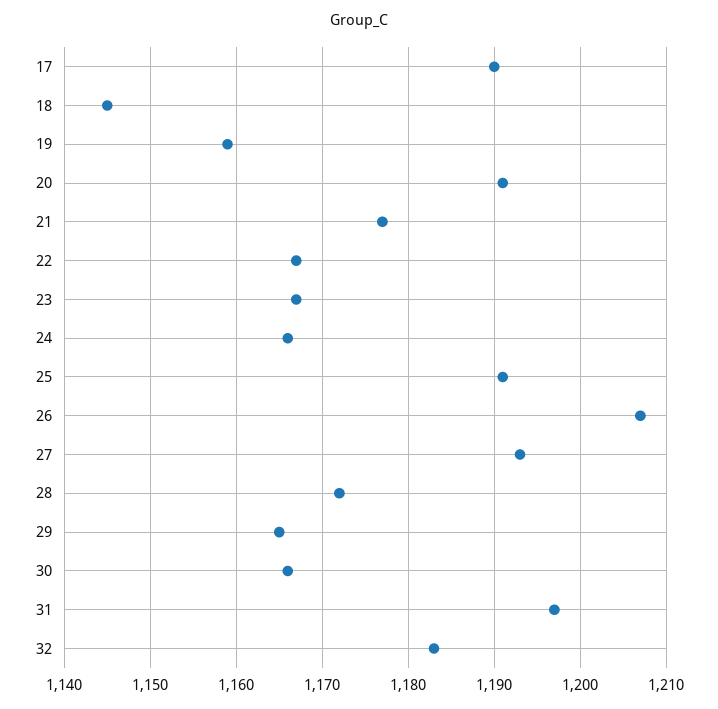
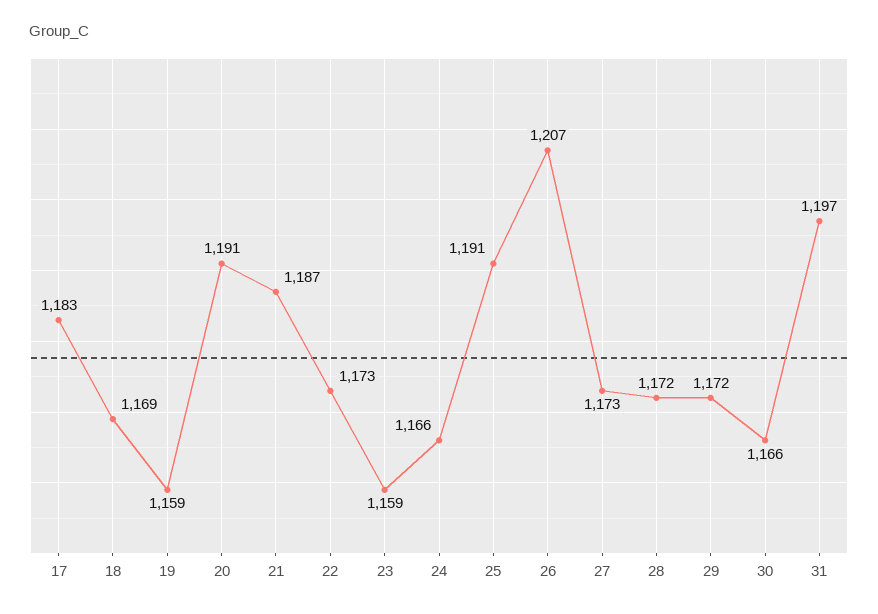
17: 1190 -> 1183
18: 1145 -> 1169
21: 1177 -> 1187
22: 1167 -> 1173
23: 1167 -> 1159
27: 1193 -> 1173
29: 1165 -> 1172
32: 1183 -> none

